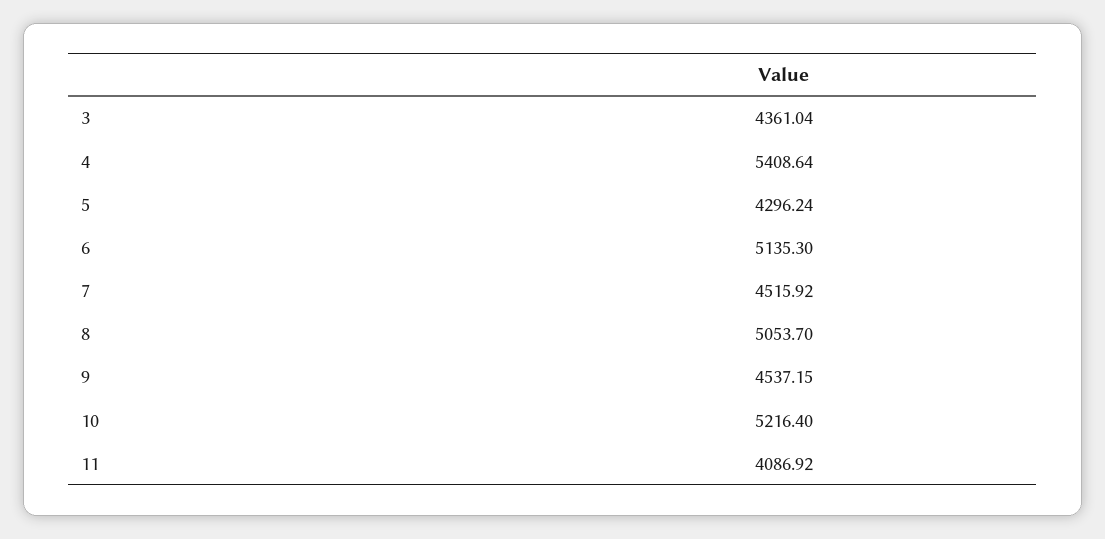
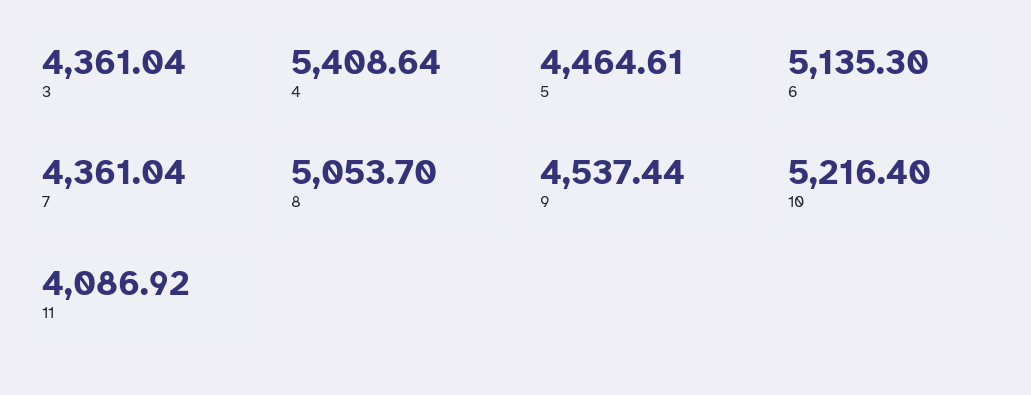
5: 4296.24 -> 4464.61
7: 4515.92 -> 4361.04
9: 4537.15 -> 4537.44

